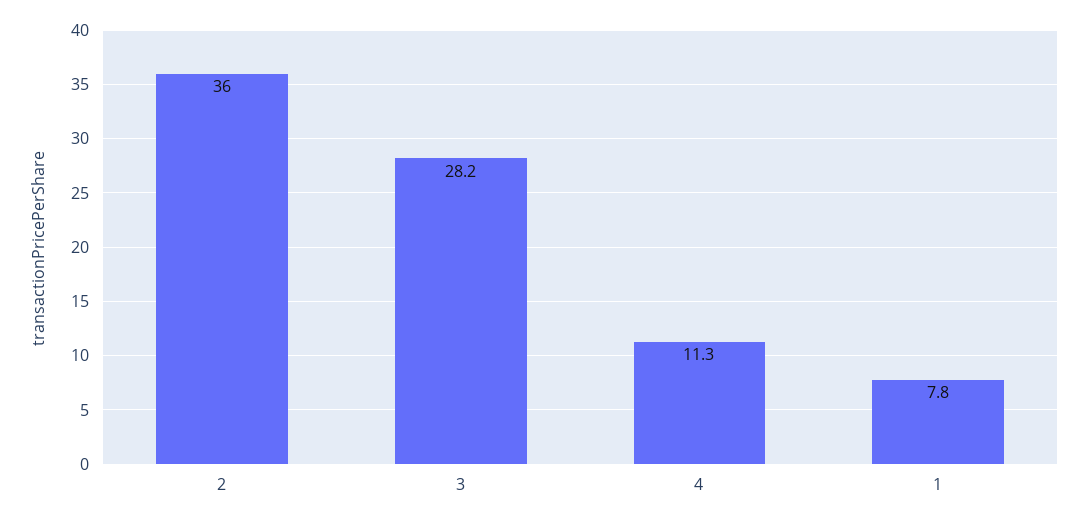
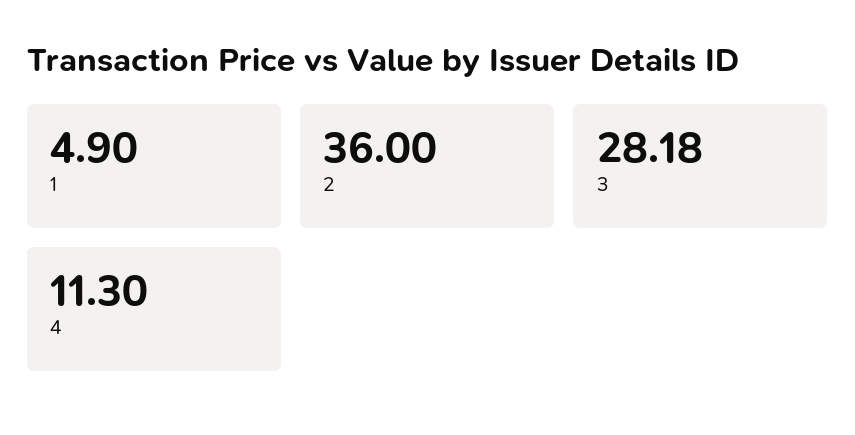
1: 7.8 -> 4.9

